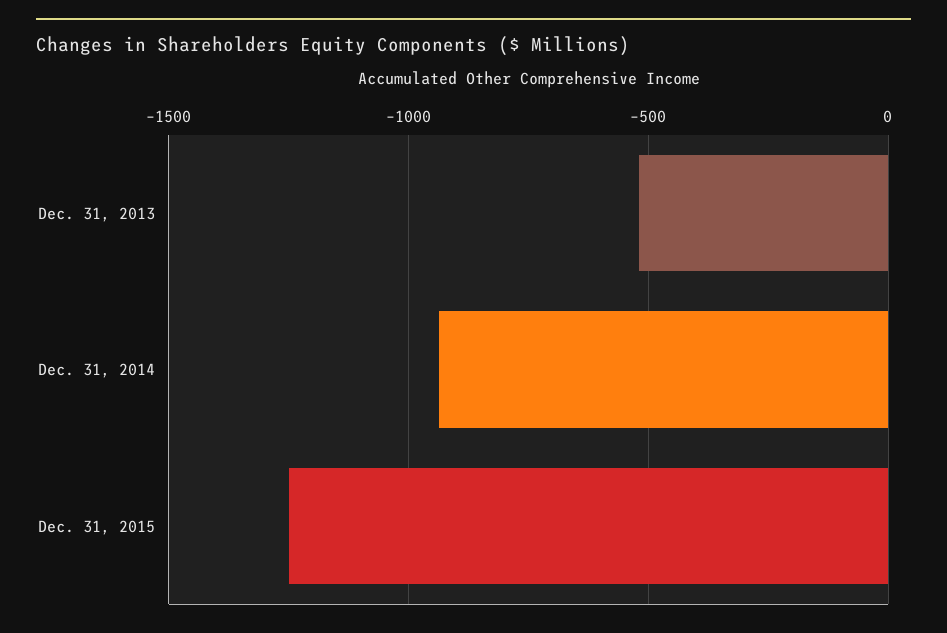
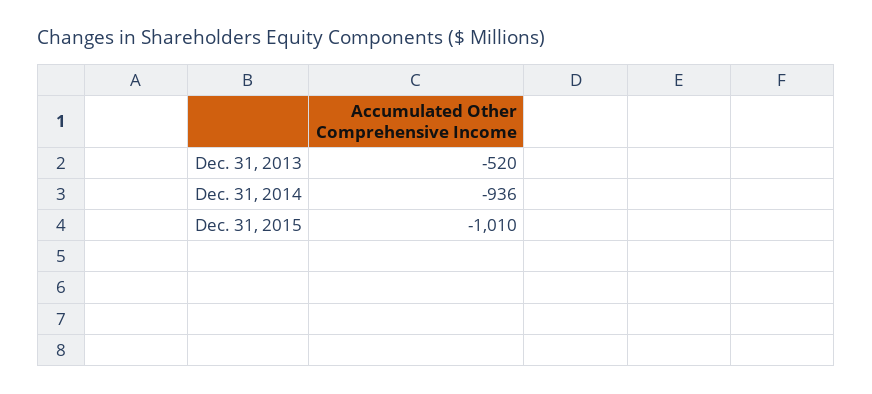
Dec. 31, 2015: -1250 -> -1010

